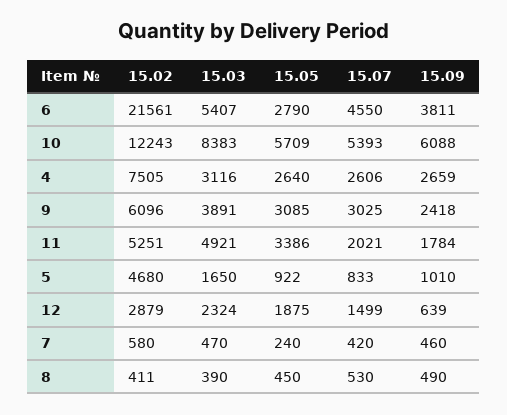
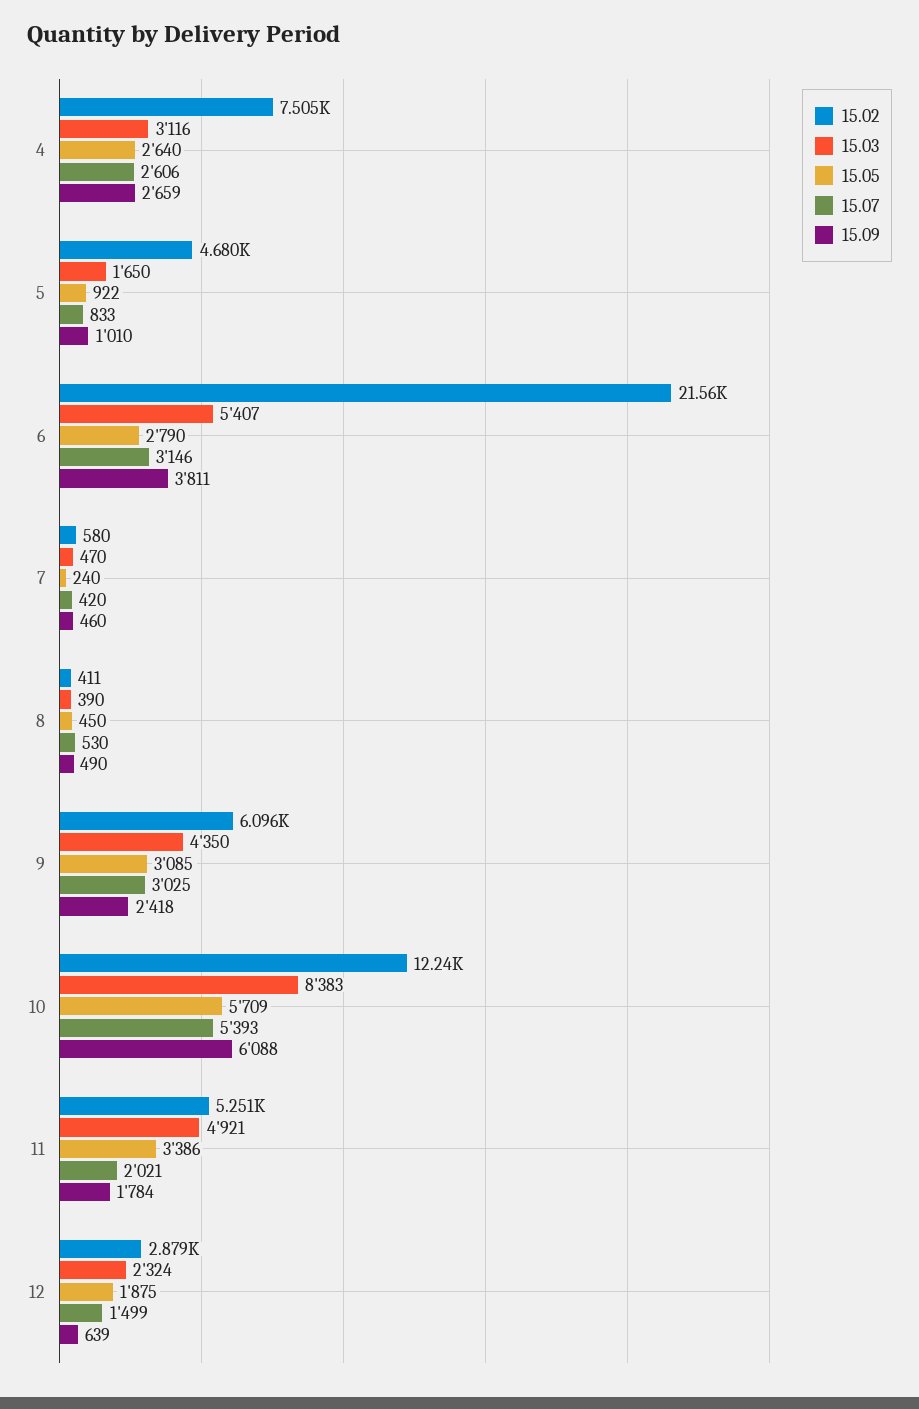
15.07, 6: 4550 -> 3146
15.03, 9: 3891 -> 4350

